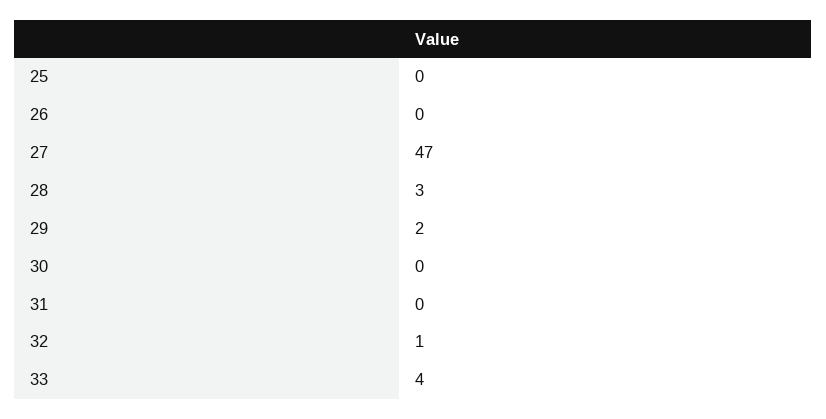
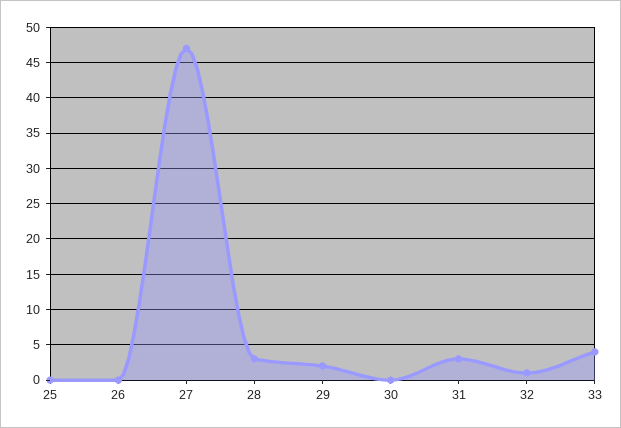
31: 0 -> 3

